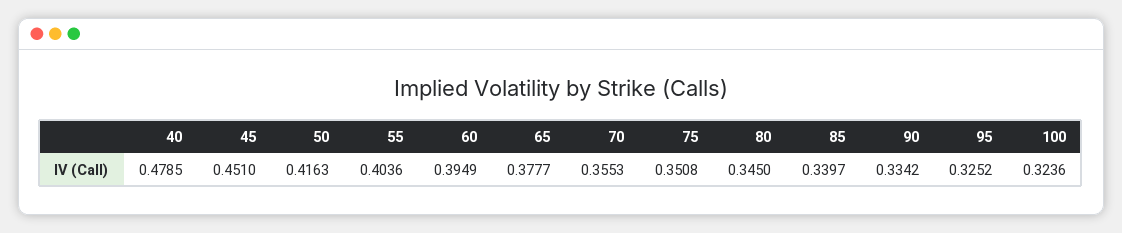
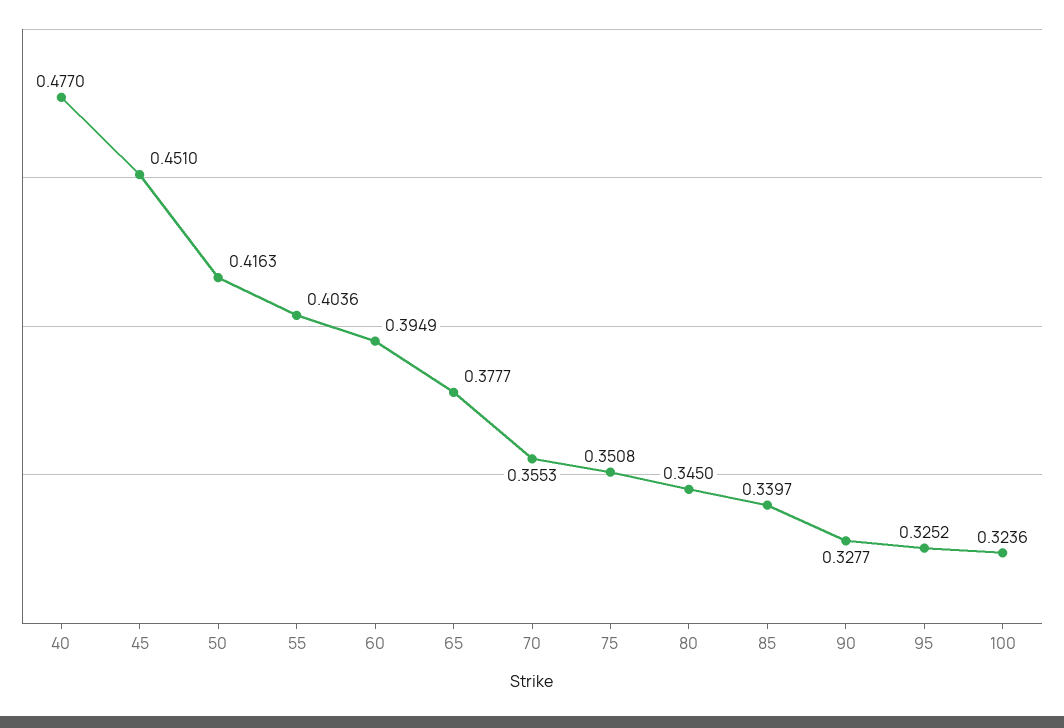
40: 0.4785 -> 0.477
90: 0.3342 -> 0.3277

